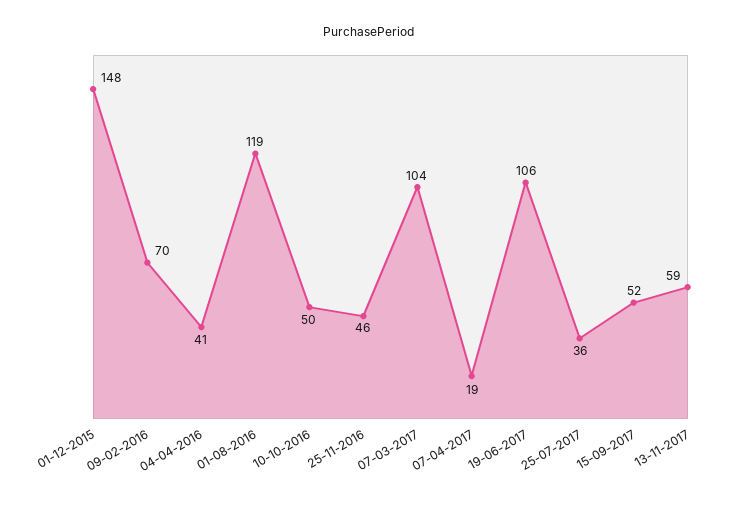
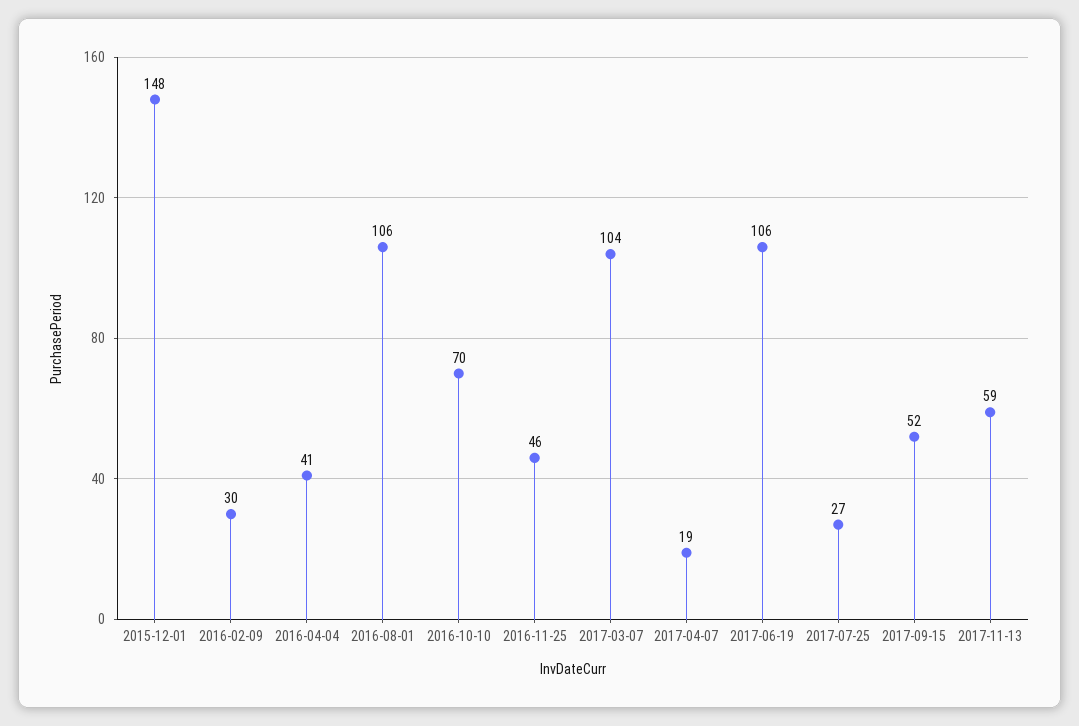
09-02-2016: 70 -> 30
01-08-2016: 119 -> 106
10-10-2016: 50 -> 70
25-07-2017: 36 -> 27

